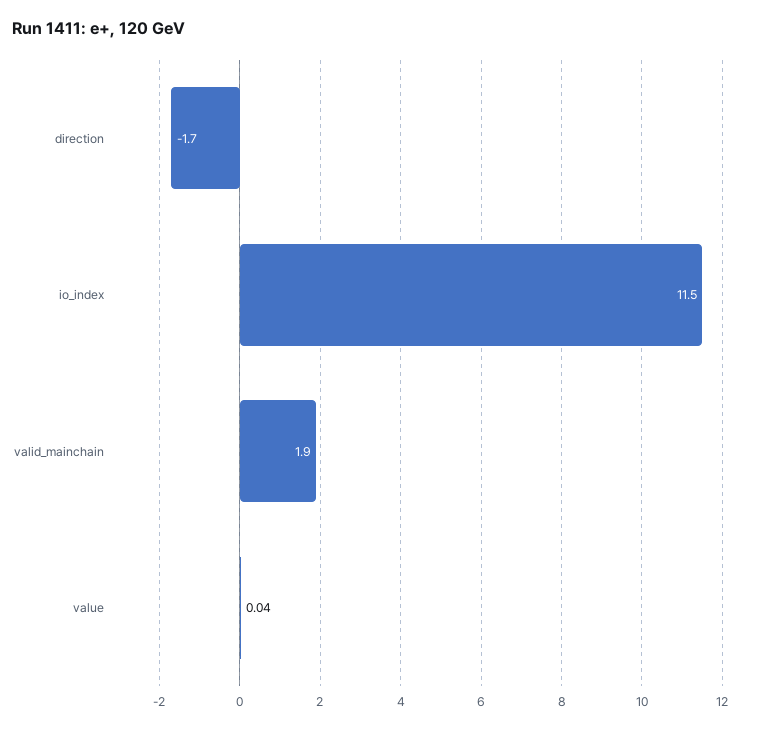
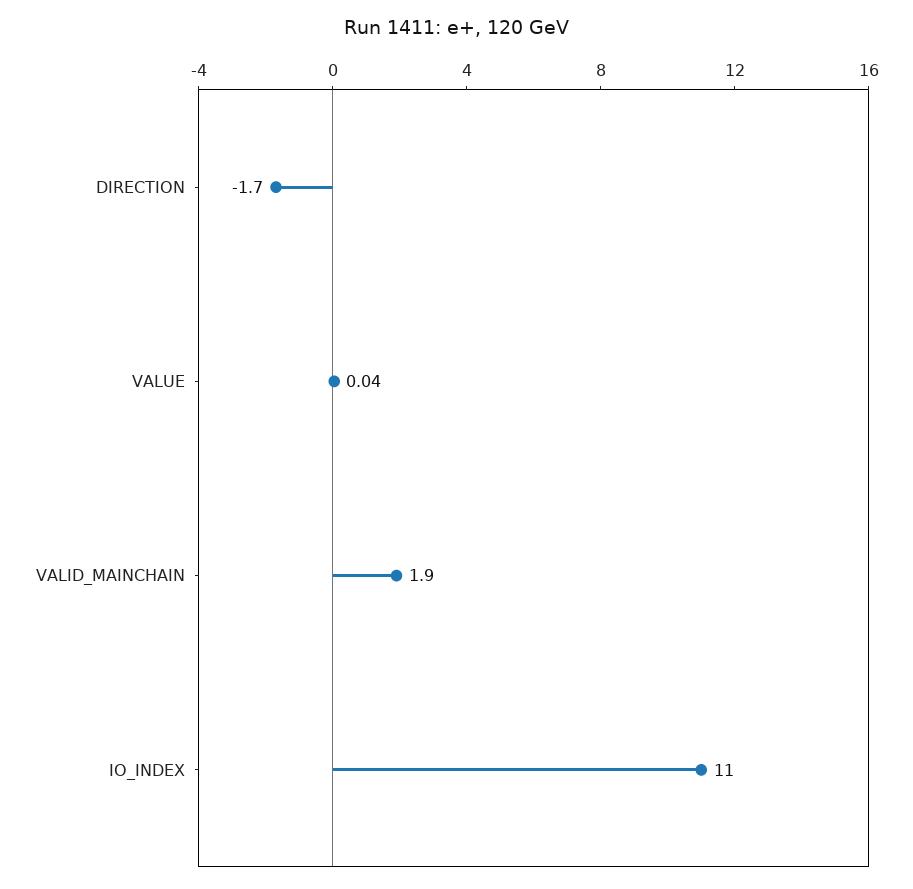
io_index: 11.5 -> 11

